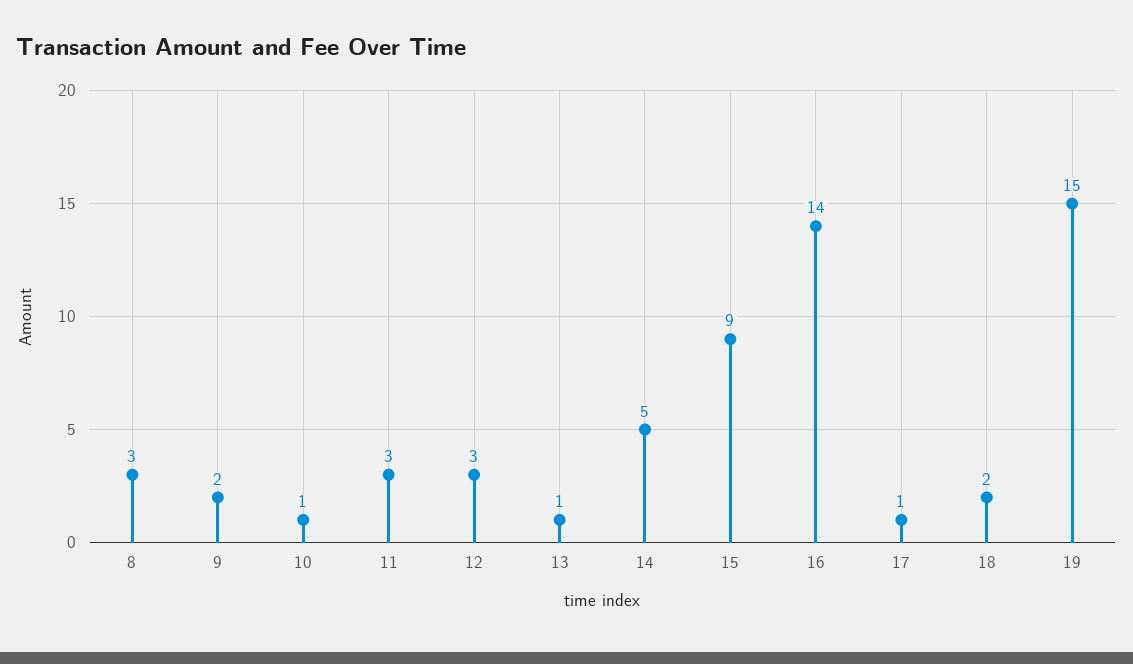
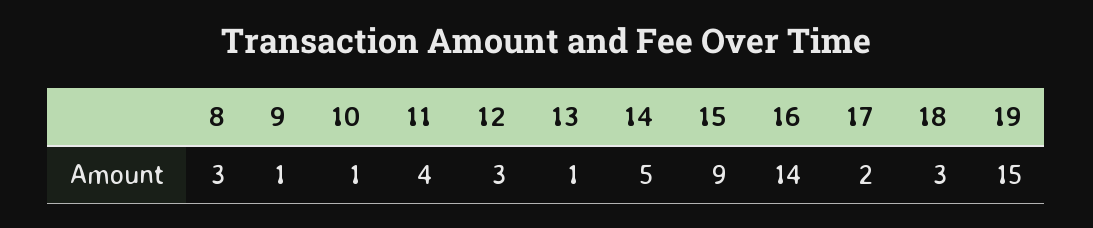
9: 2 -> 1
11: 3 -> 4
17: 1 -> 2
18: 2 -> 3

